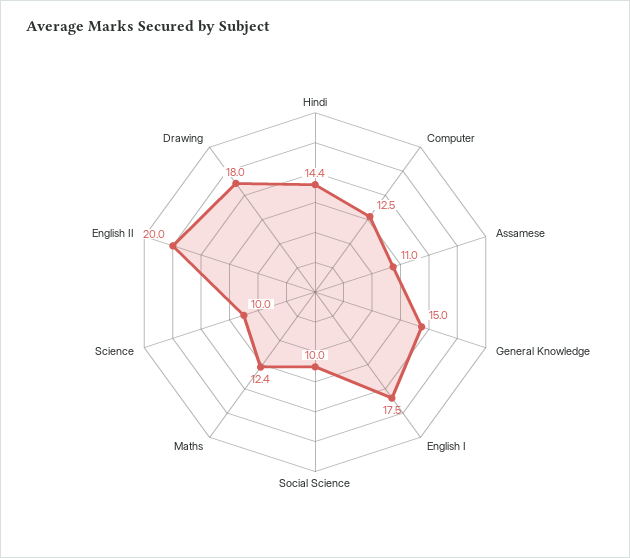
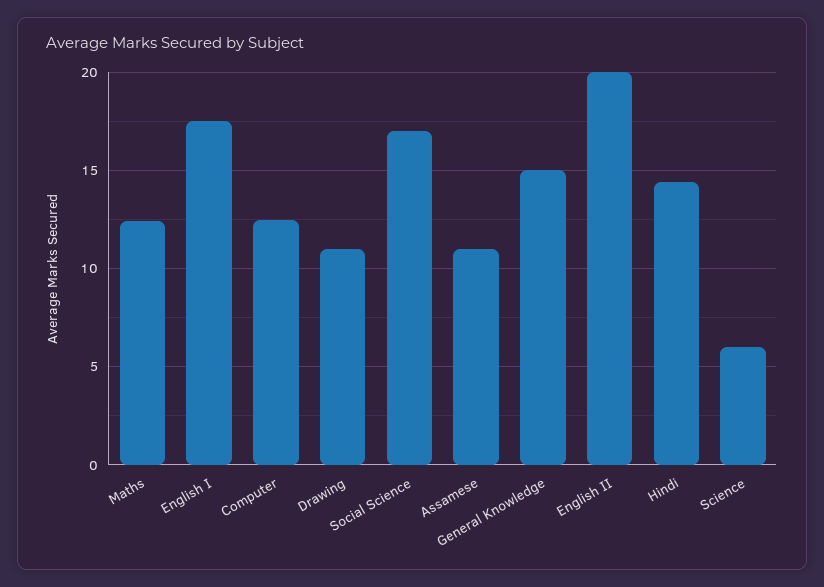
Social Science: 10 -> 17
Science: 10 -> 6
Drawing: 18 -> 11

